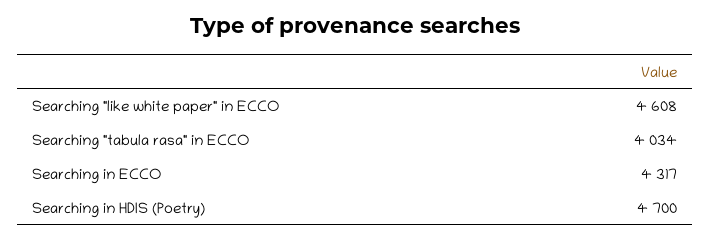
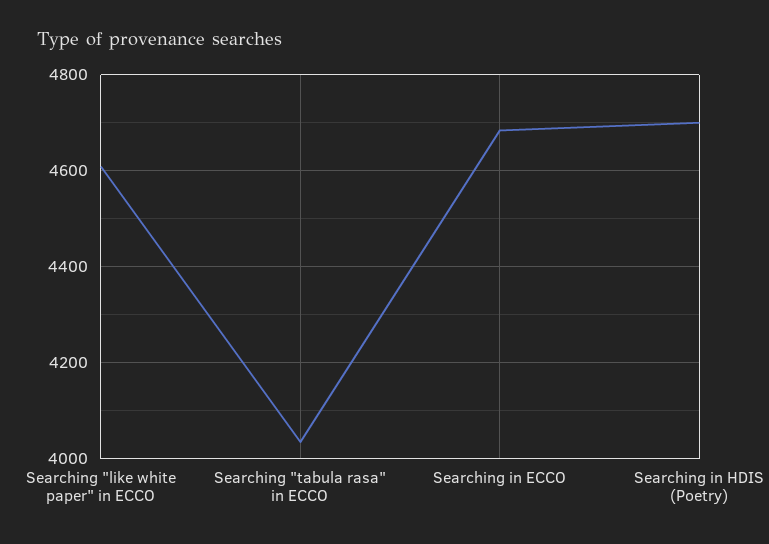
Searching in ECCO: 4317 -> 4680

